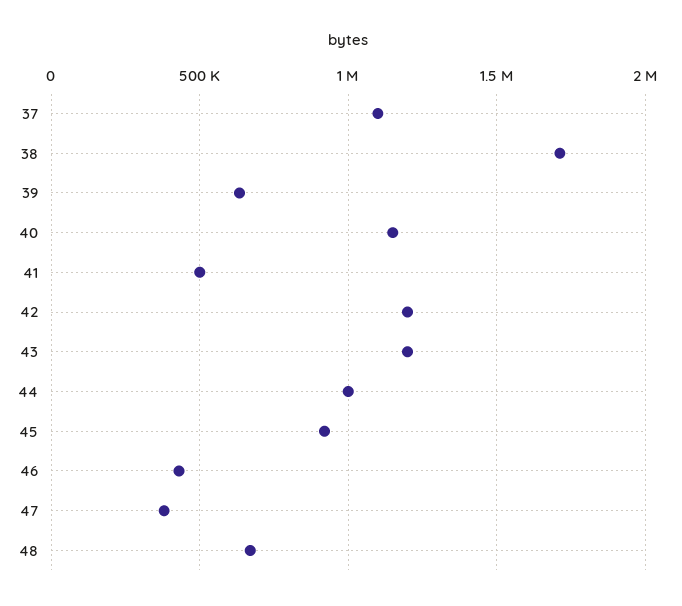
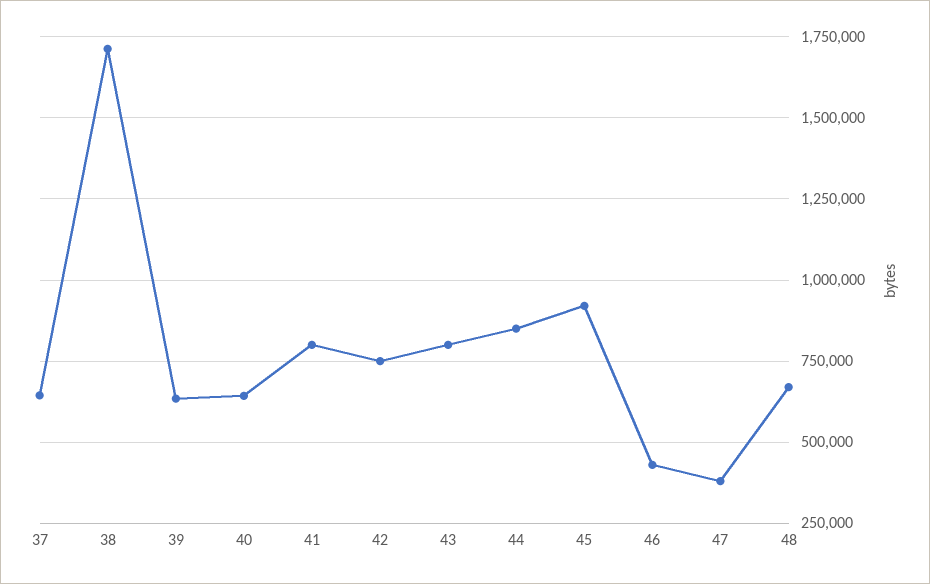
37: 1100000 -> 650000
40: 1150000 -> 650000
41: 500000 -> 800000
42: 1200000 -> 750000
43: 1200000 -> 800000
44: 1000000 -> 850000

